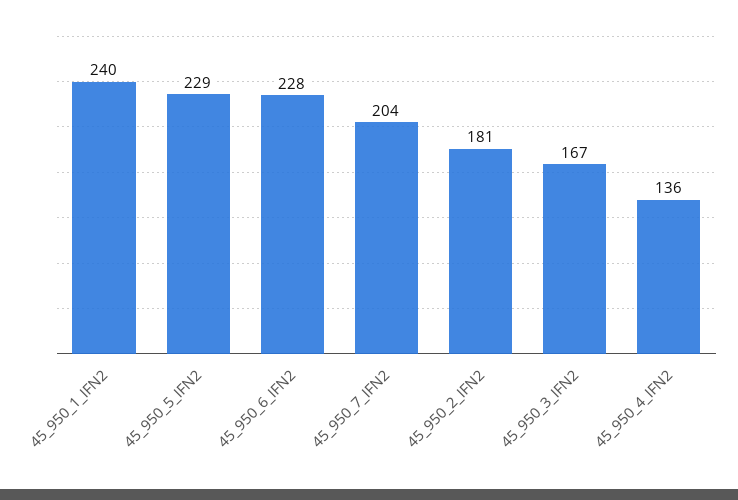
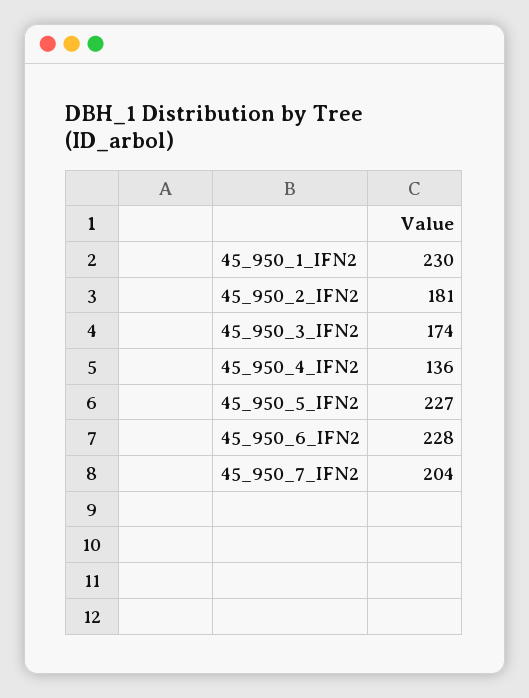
45_950_1_IFN2: 240 -> 230
45_950_5_IFN2: 229 -> 227
45_950_3_IFN2: 167 -> 174

